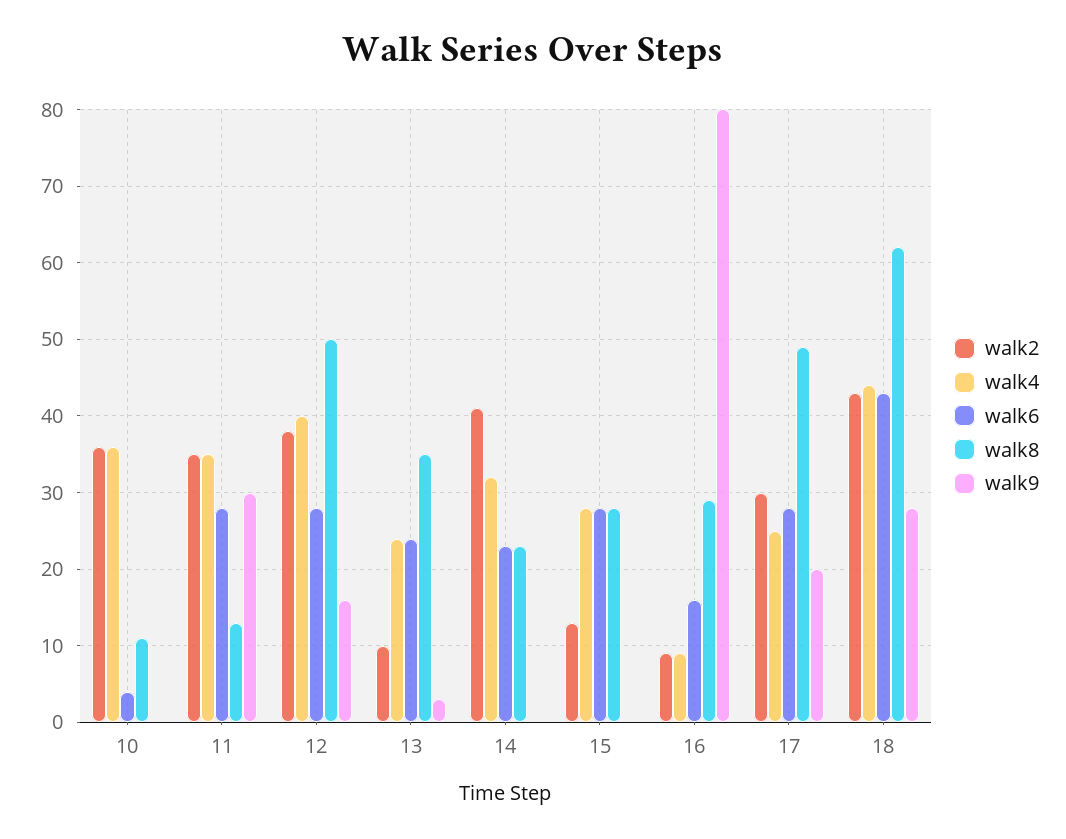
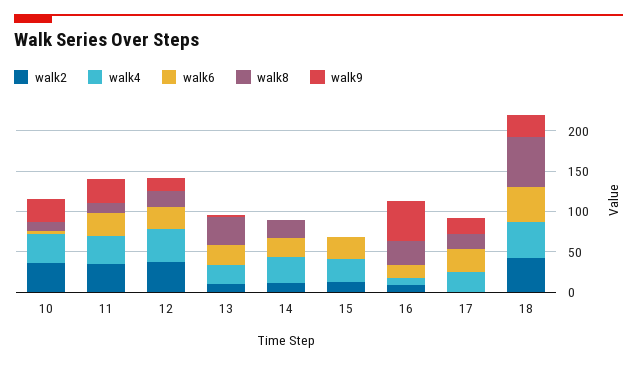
walk9, 10: 0 -> 30
walk8, 12: 50 -> 20
walk2, 14: 41 -> 10
walk8, 15: 28 -> 0
walk9, 16: 80 -> 50
walk2, 17: 30 -> 0
walk8, 17: 49 -> 20

